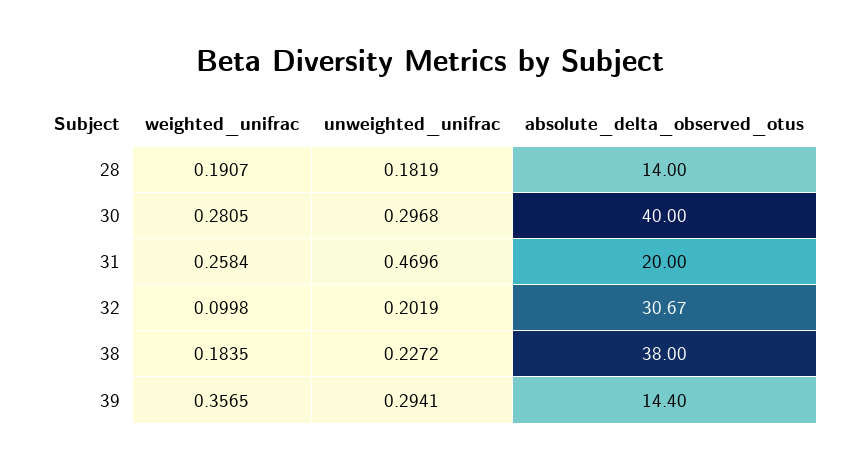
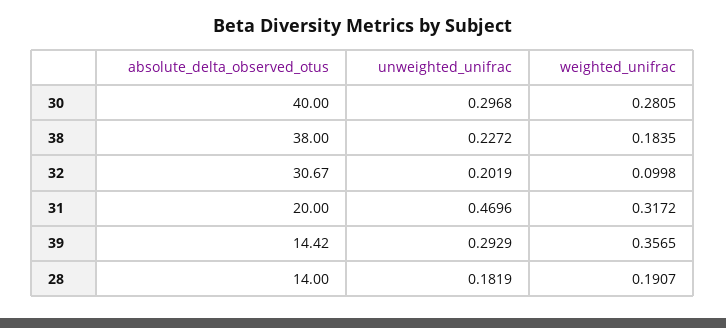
weighted_unifrac, 31: 0.2584 -> 0.3172
unweighted_unifrac, 39: 0.2941 -> 0.2929
absolute_delta_observed_otus, 39: 14.4 -> 14.42

